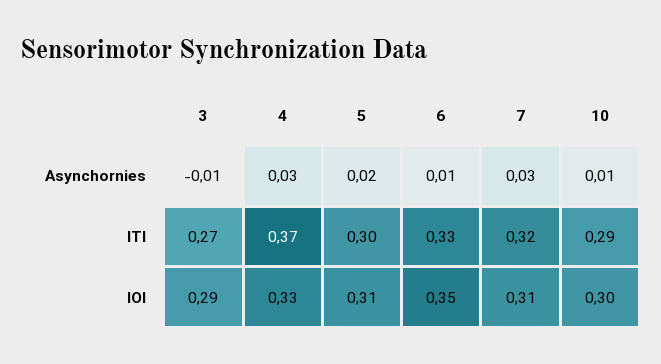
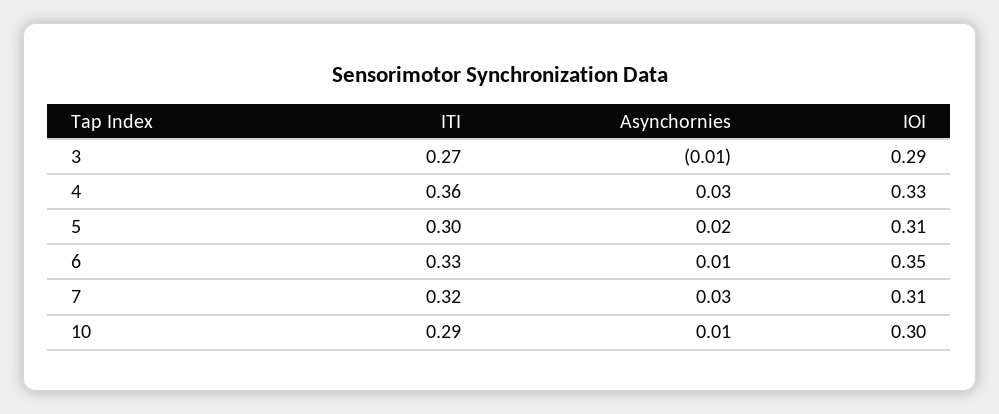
4, ITI: 0.37 -> 0.36

